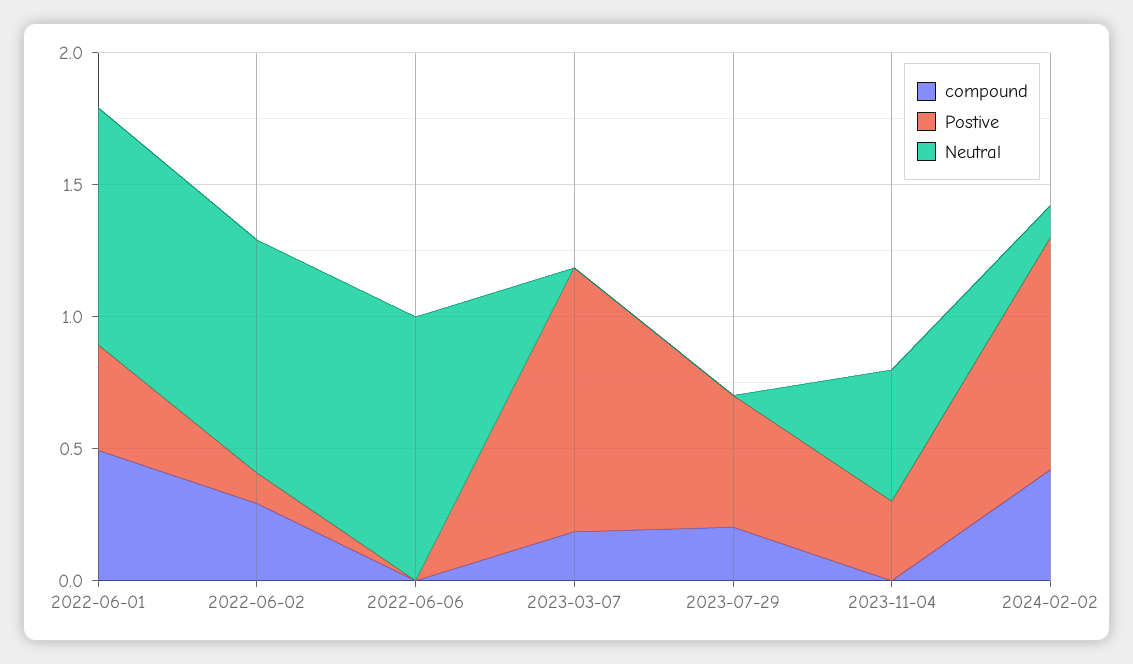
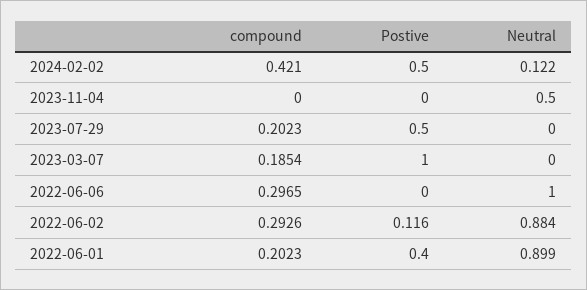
compound, 2022-06-01: 0.5 -> 0.2023
compound, 2022-06-06: 0 -> 0.2965
Postive, 2023-11-04: 0.3 -> 0
Postive, 2024-02-02: 0.9 -> 0.5

